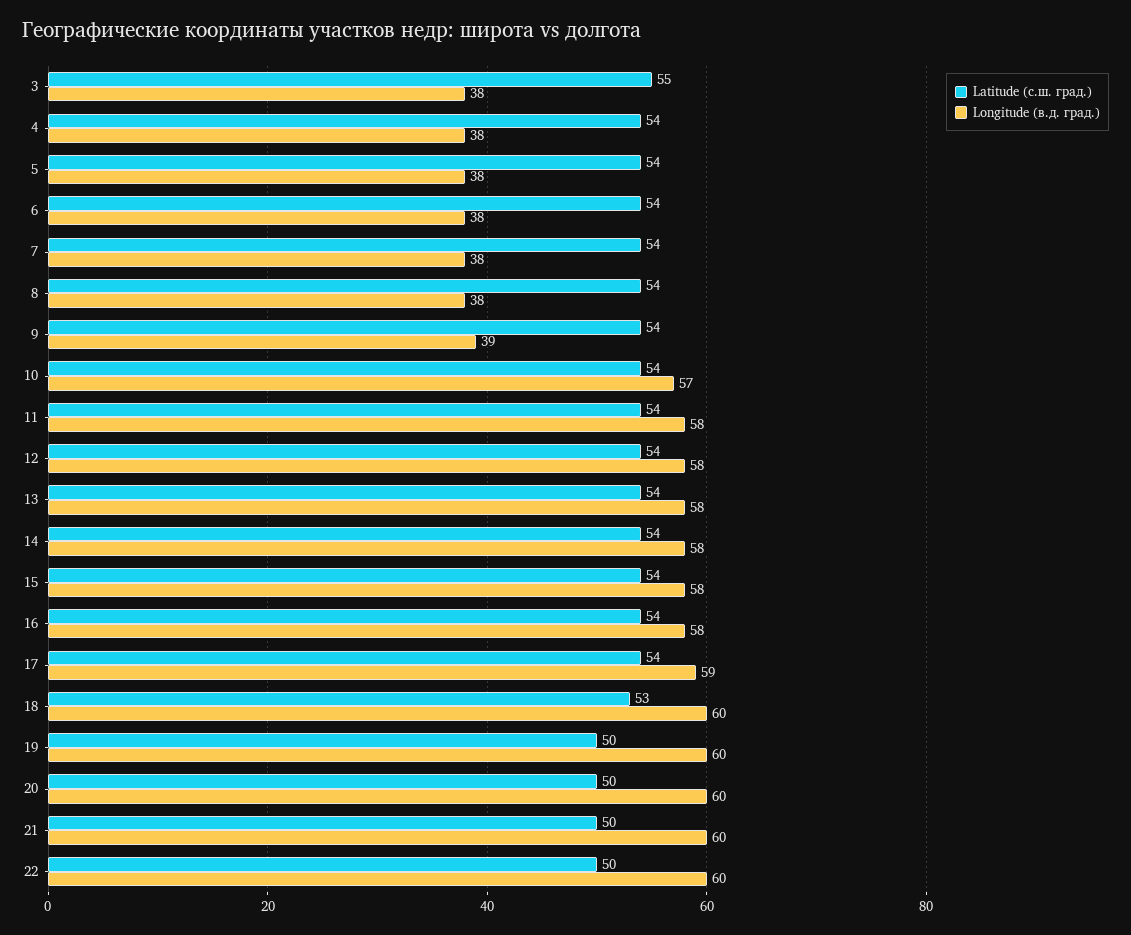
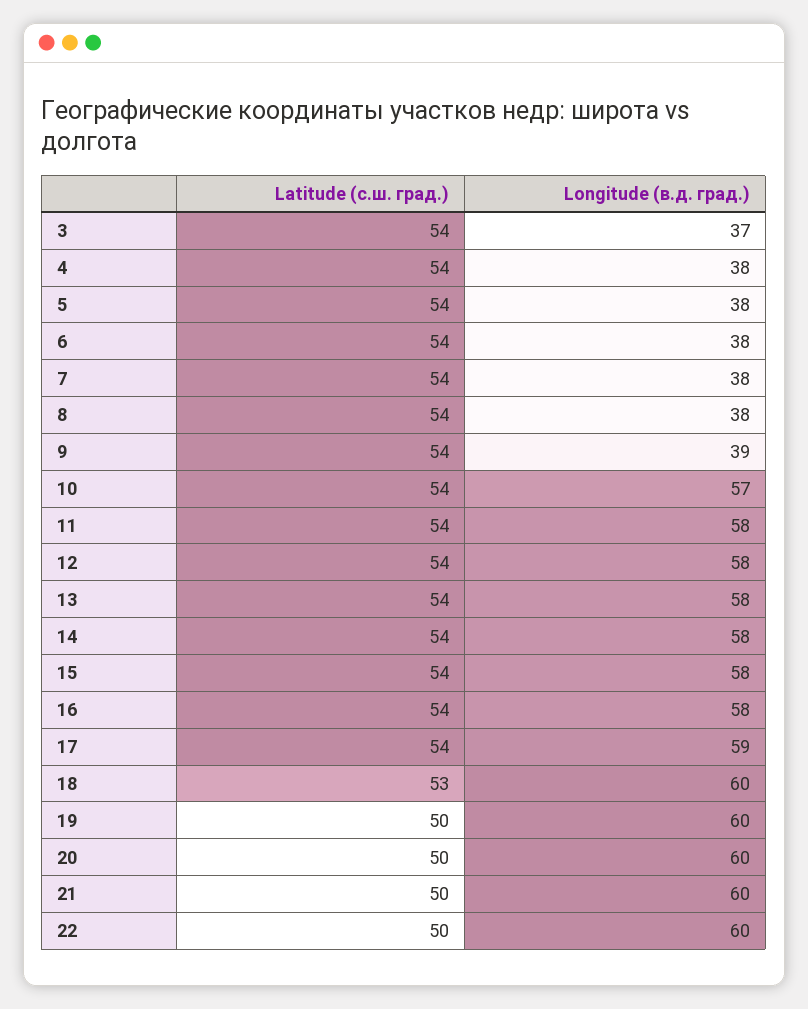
Latitude (с.ш. град.), 3: 55 -> 54
Longitude (в.д. град.), 3: 38 -> 37

